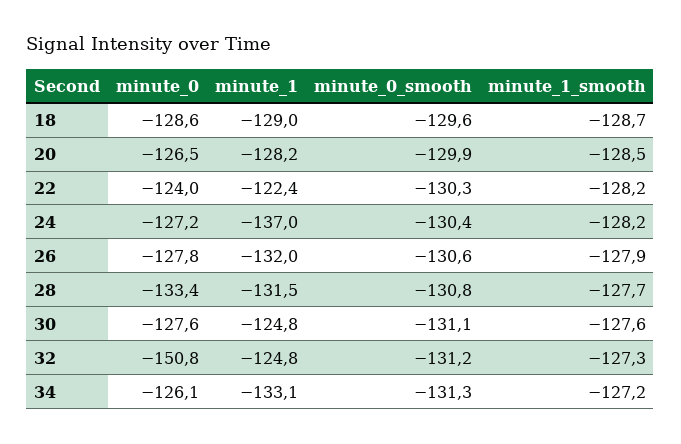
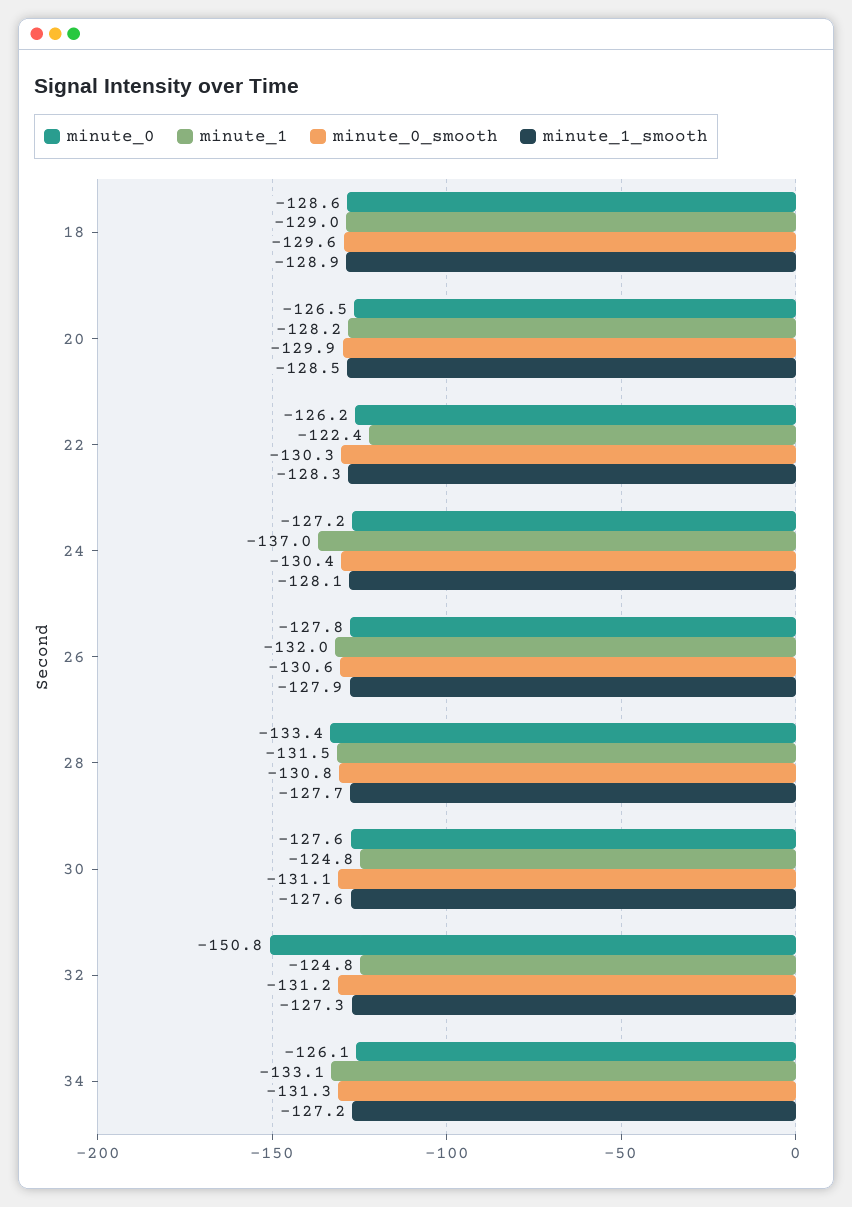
minute_1_smooth, 18: -128.7 -> -128.9
minute_0, 22: -124 -> -126.2
minute_1_smooth, 22: -128.2 -> -128.3
minute_1_smooth, 24: -128.2 -> -128.1

